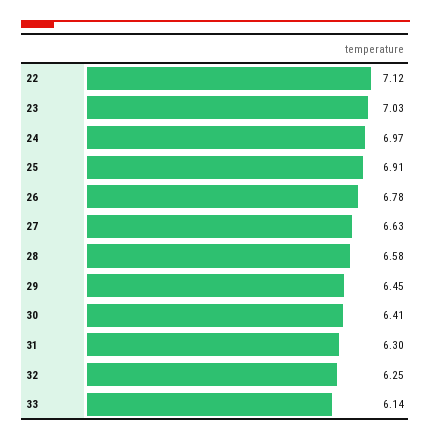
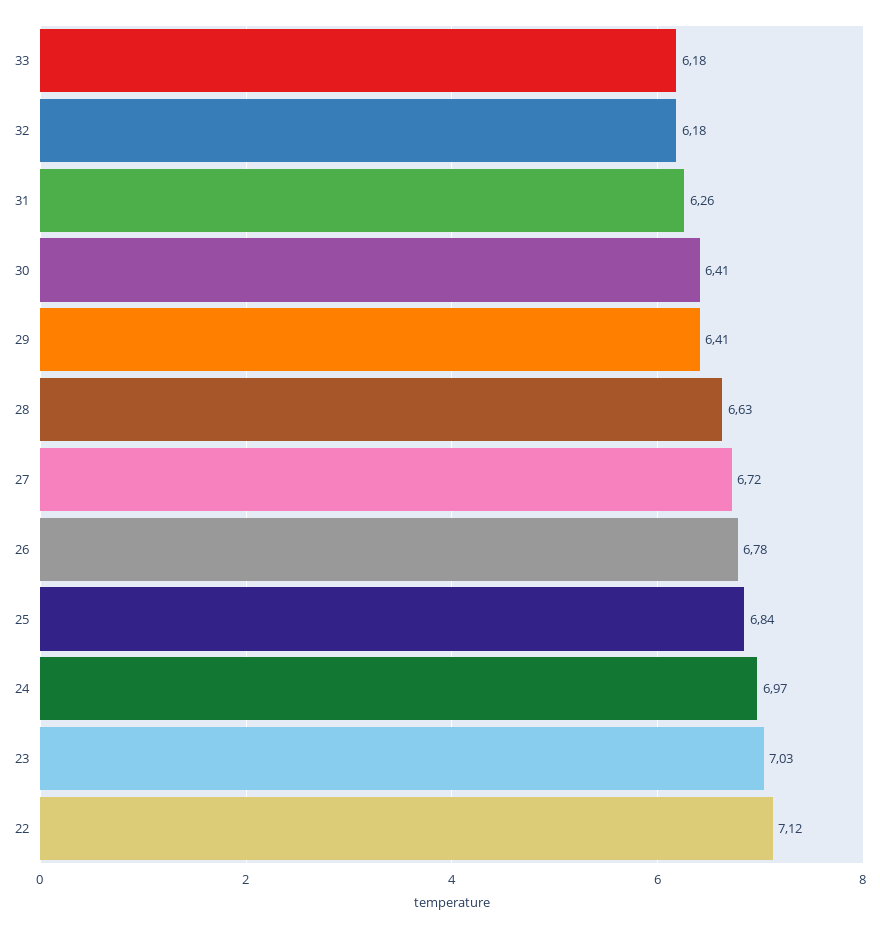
25: 6.91 -> 6.84
27: 6.63 -> 6.72
28: 6.58 -> 6.63
29: 6.45 -> 6.41
31: 6.3 -> 6.26
32: 6.25 -> 6.18
33: 6.14 -> 6.18

